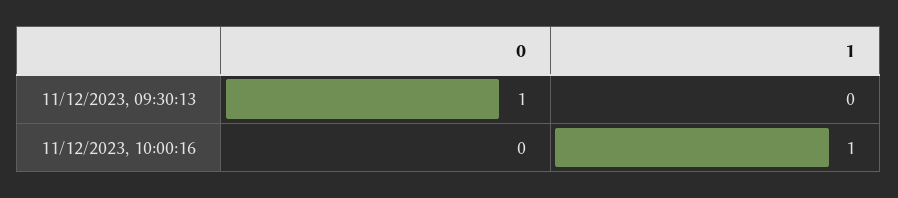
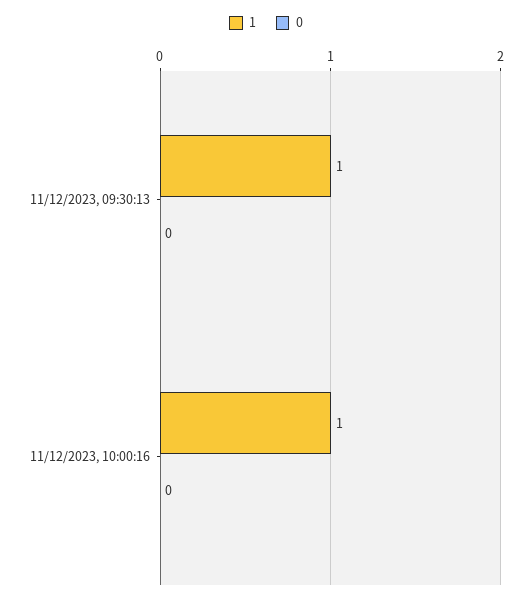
0, 11/12/2023, 09:30:13: 1 -> 0
1, 11/12/2023, 09:30:13: 0 -> 1

